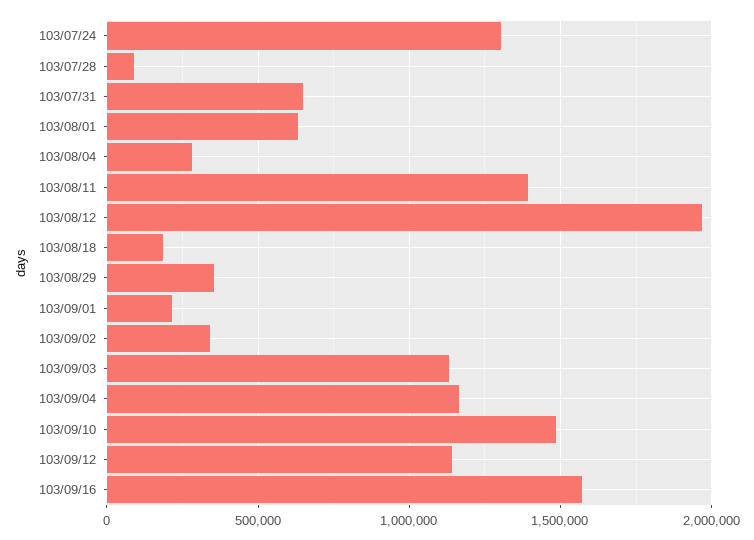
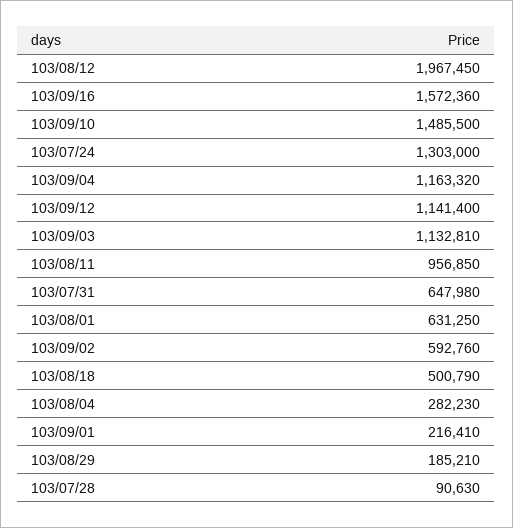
103/08/11: 1400000 -> 956850
103/08/18: 200000 -> 500790
103/08/29: 350000 -> 185210
103/09/02: 350000 -> 592760

